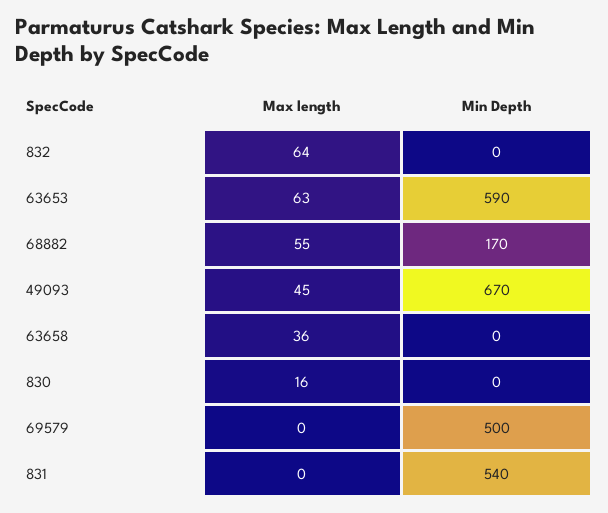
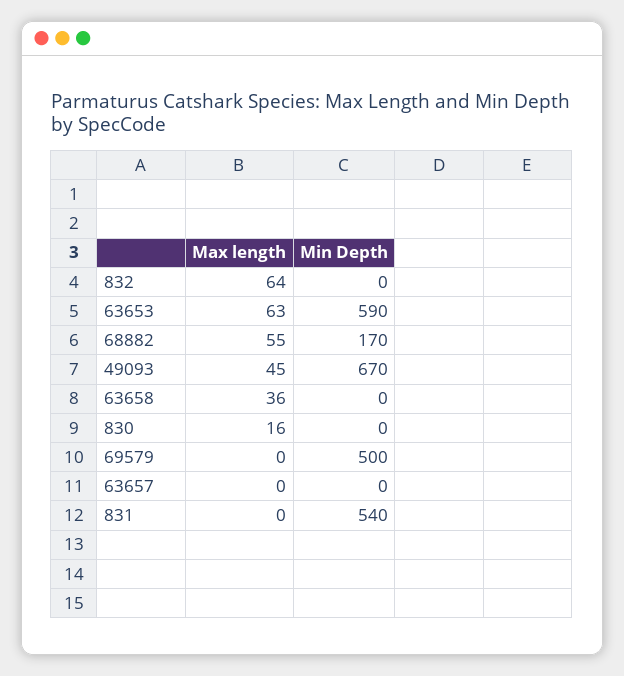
Max length, 63657: none -> 0
Min Depth, 63657: none -> 0

